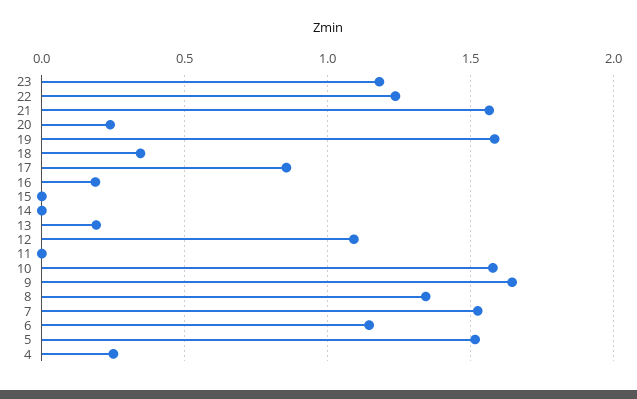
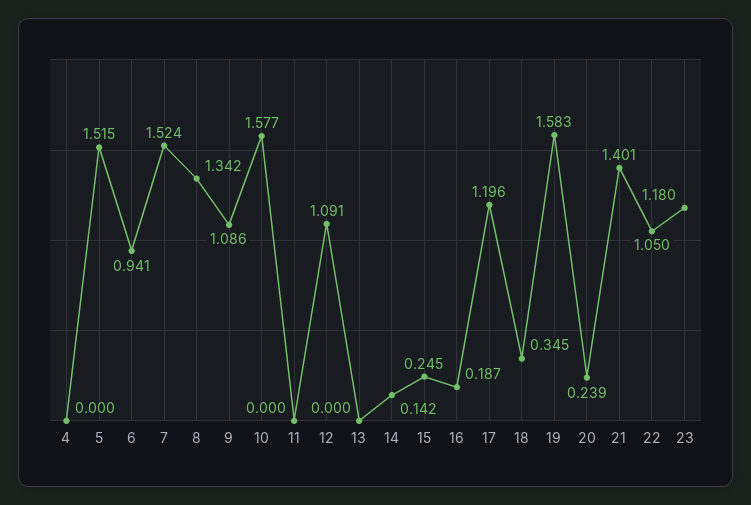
22: 1.25 -> 1.05
21: 1.55 -> 1.401
17: 0.85 -> 1.196
15: 0 -> 0.245
14: 0 -> 0.142
13: 0.2 -> 0
9: 1.65 -> 1.086
6: 1.15 -> 0.941
4: 0.25 -> 0

